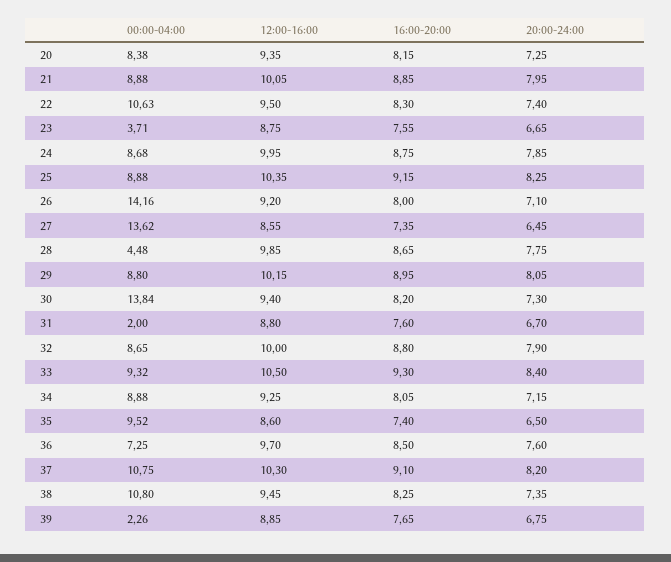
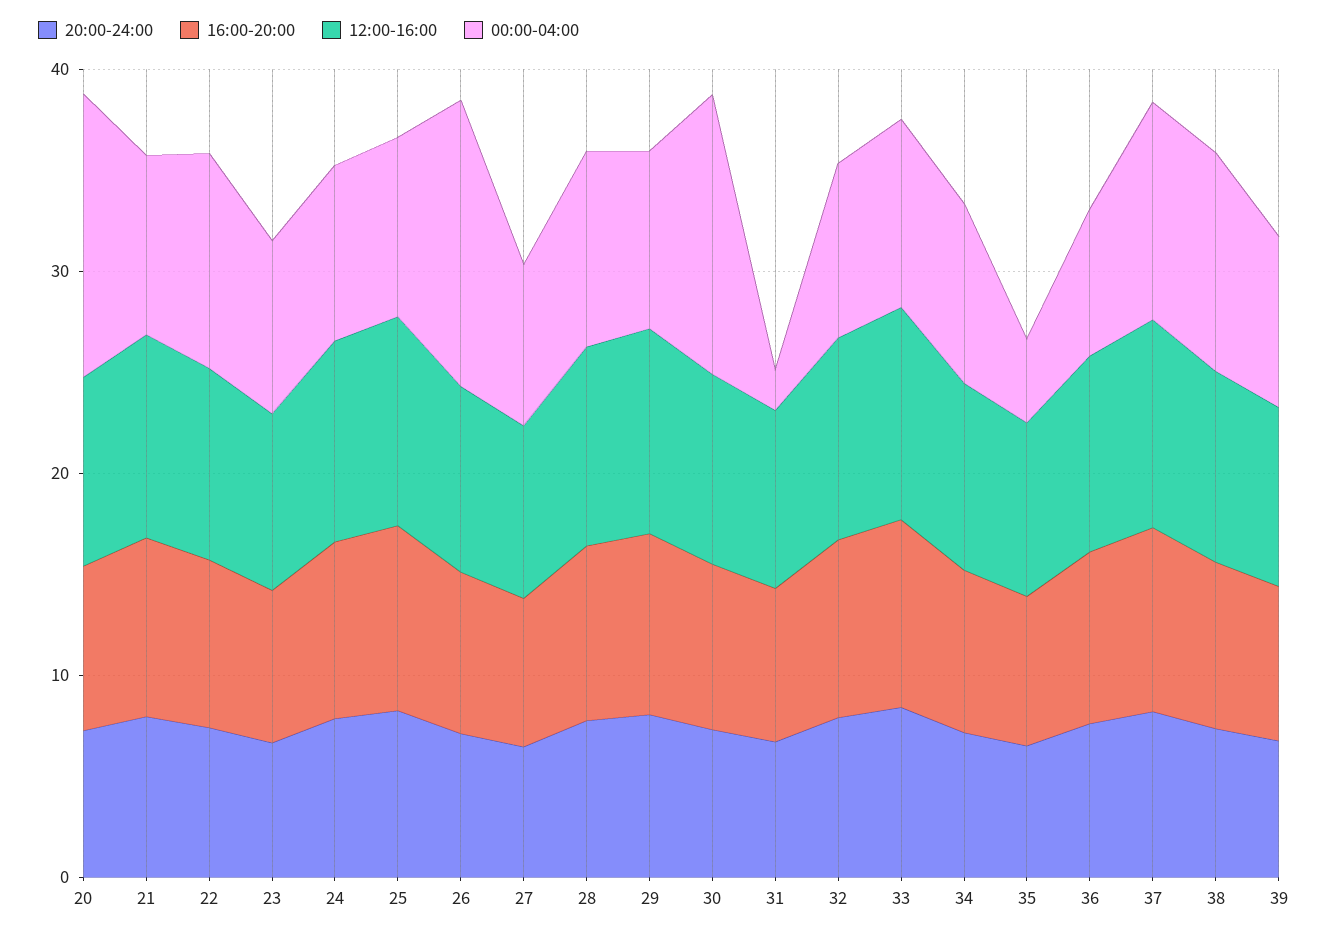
00:00-04:00, 20: 8.38 -> 14
00:00-04:00, 23: 3.71 -> 8
00:00-04:00, 27: 13.62 -> 8
00:00-04:00, 28: 4.48 -> 10
00:00-04:00, 35: 9.52 -> 4
00:00-04:00, 39: 2.26 -> 8

